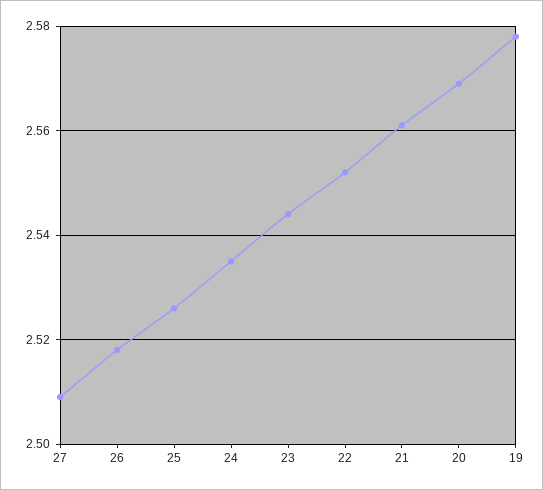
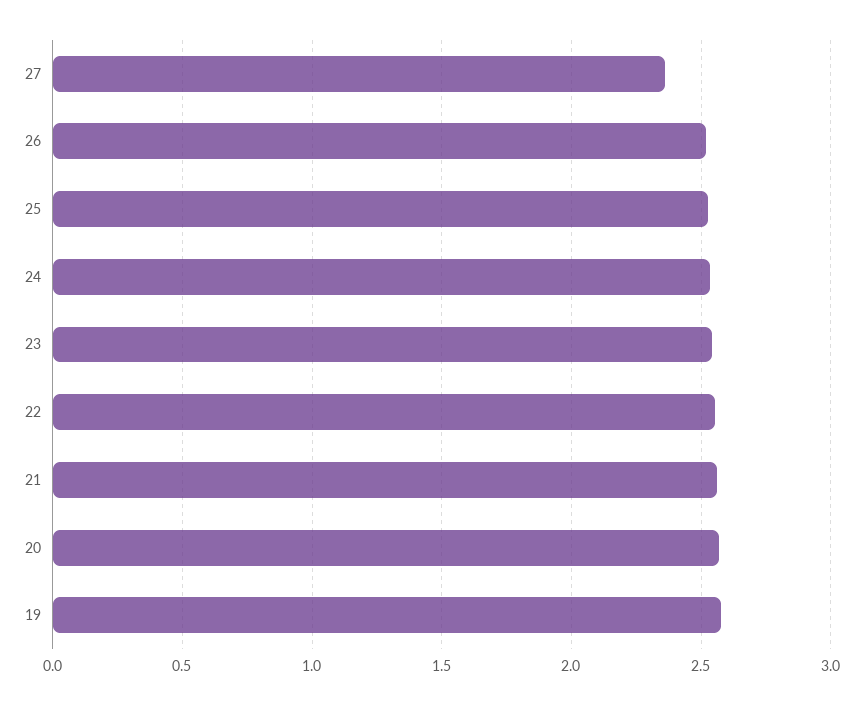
27: 2.51 -> 2.35

